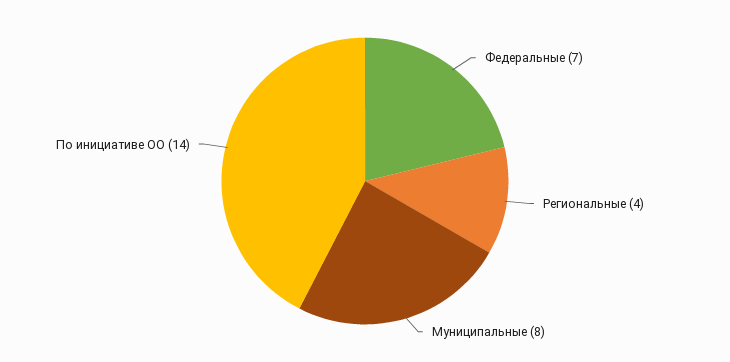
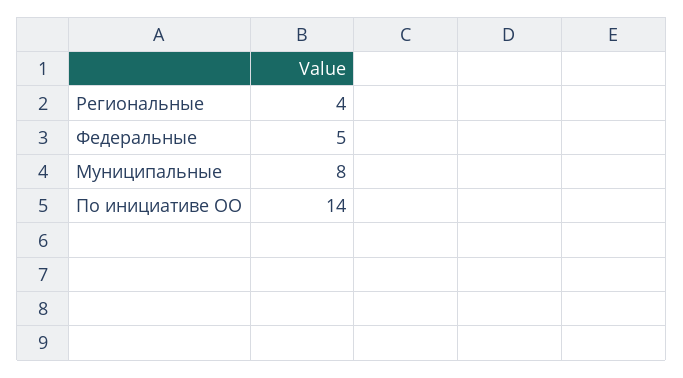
Федеральные: 7 -> 5

